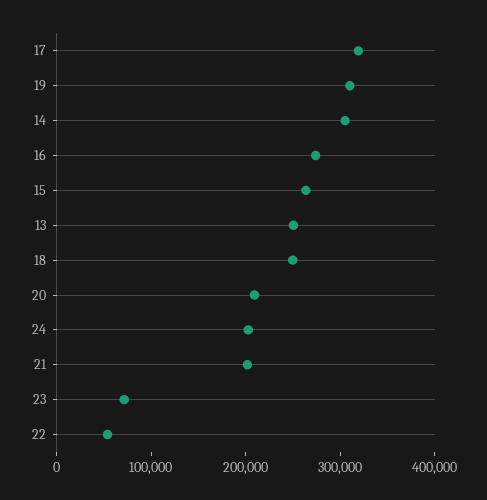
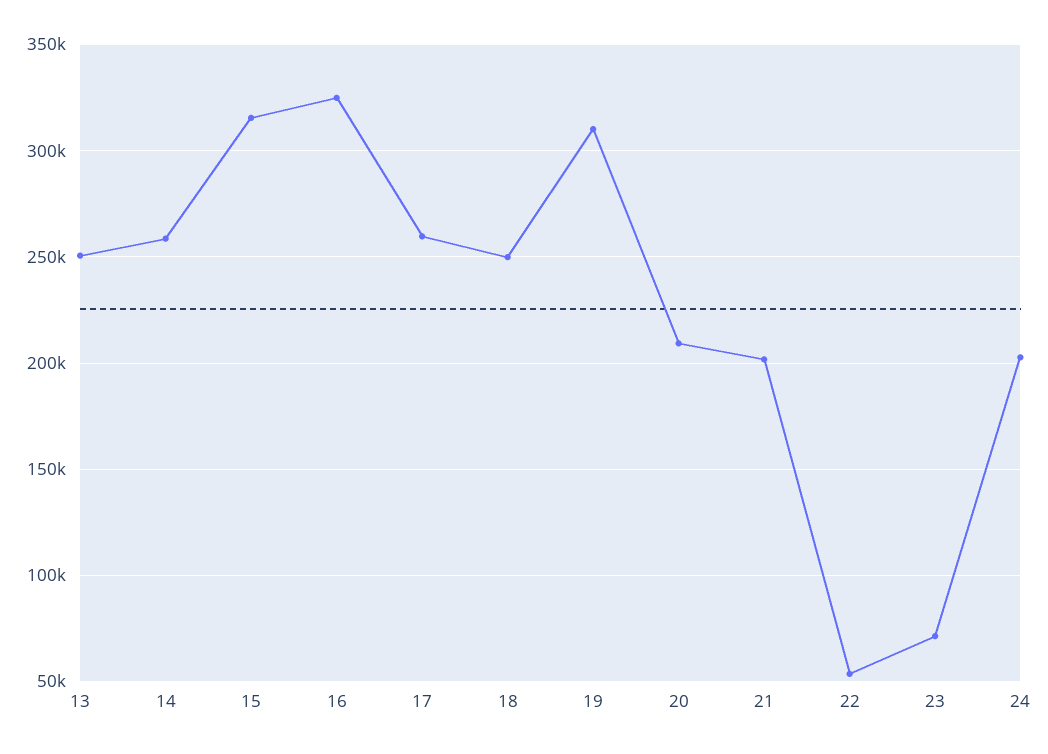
17: 320000 -> 260000
14: 300000 -> 260000
16: 280000 -> 325000
15: 260000 -> 315000

